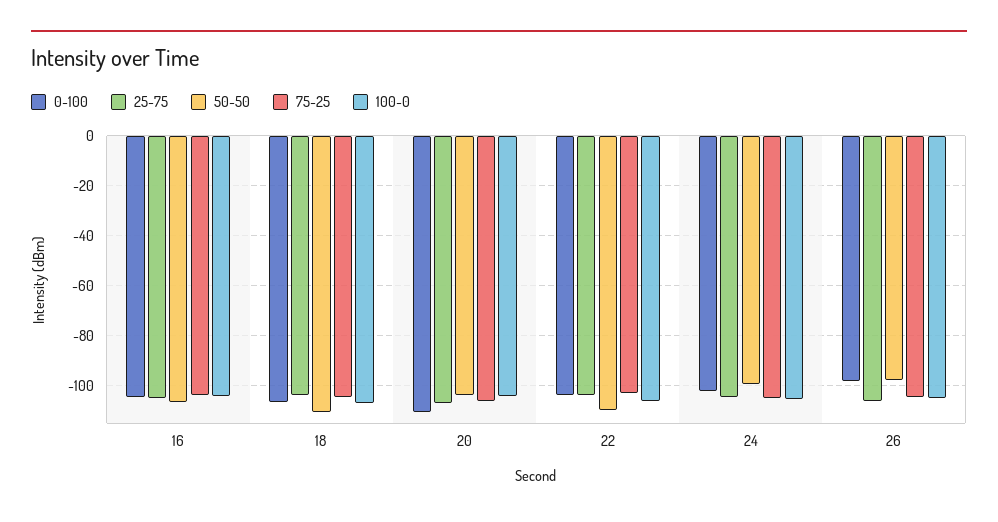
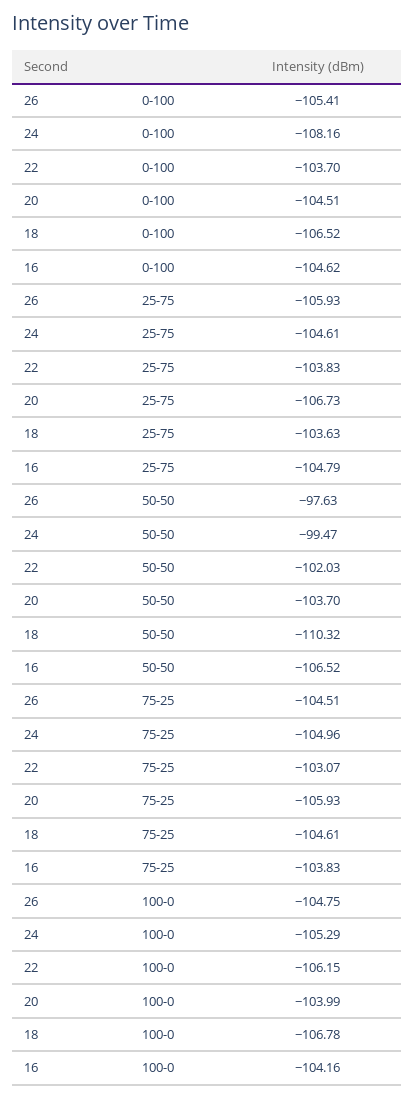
0-100, 20: -110 -> -104.51
50-50, 22: -110 -> -102.03
0-100, 24: -102.5 -> -108.16
0-100, 26: -97.5 -> -105.41

